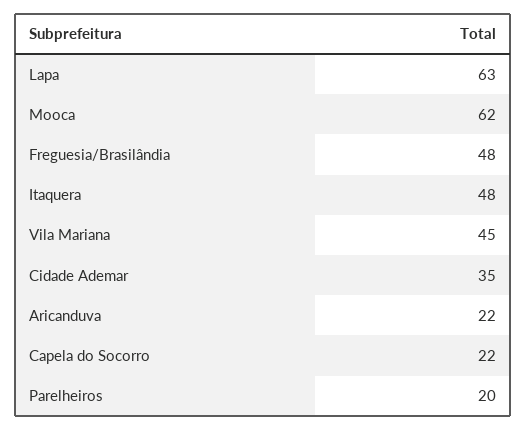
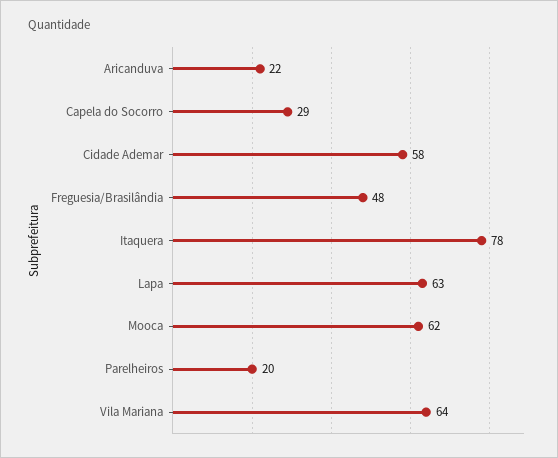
Itaquera: 48 -> 78
Vila Mariana: 45 -> 64
Cidade Ademar: 35 -> 58
Capela do Socorro: 22 -> 29

